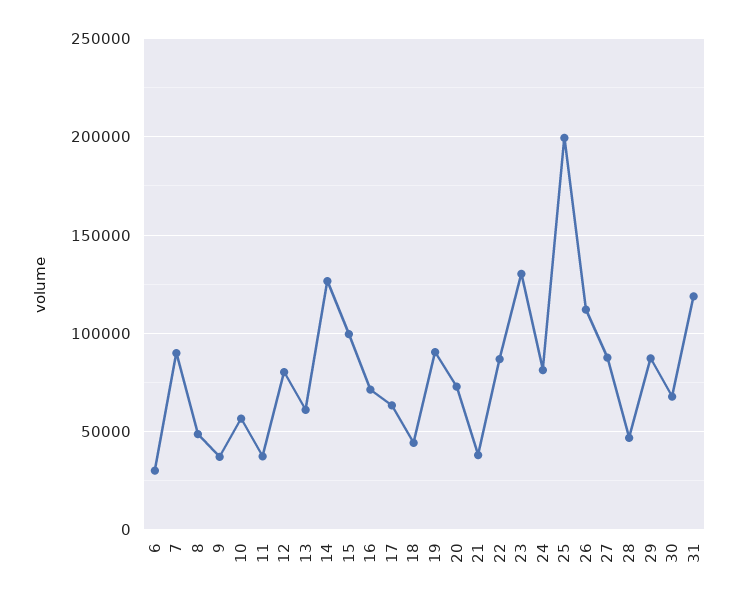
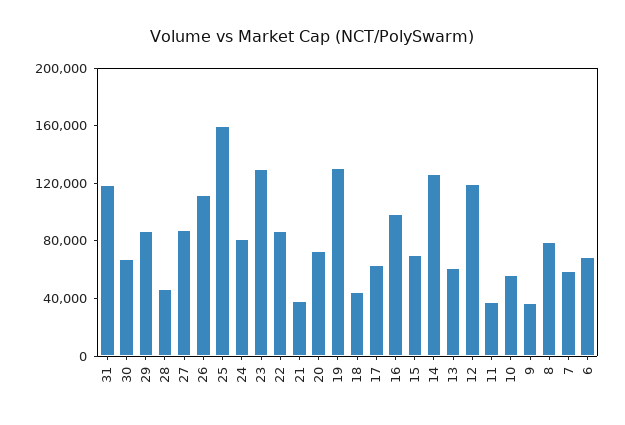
6: 30000 -> 70000
7: 90000 -> 60000
8: 50000 -> 80000
12: 80000 -> 120000
15: 100000 -> 70000
16: 70000 -> 100000
19: 90000 -> 130000
25: 200000 -> 160000

